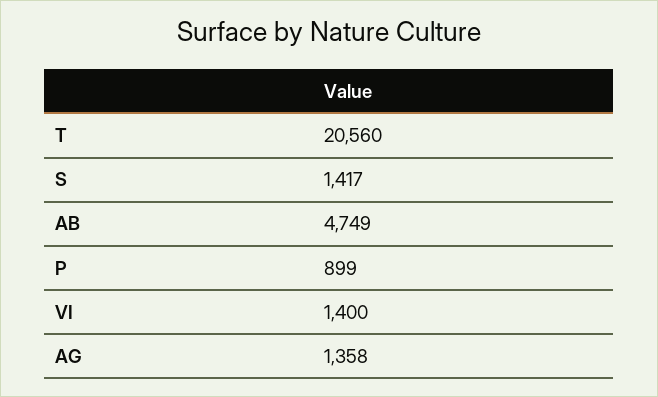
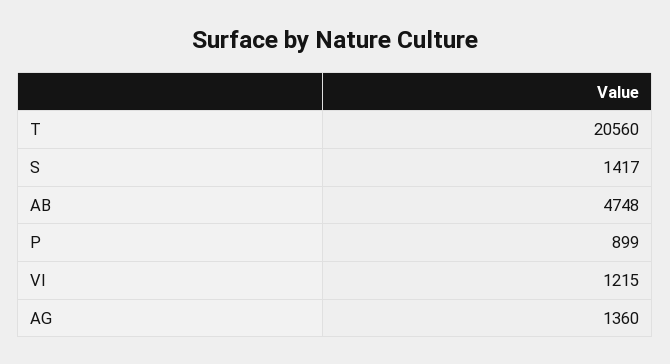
AB: 4749 -> 4748
VI: 1400 -> 1215
AG: 1358 -> 1360

